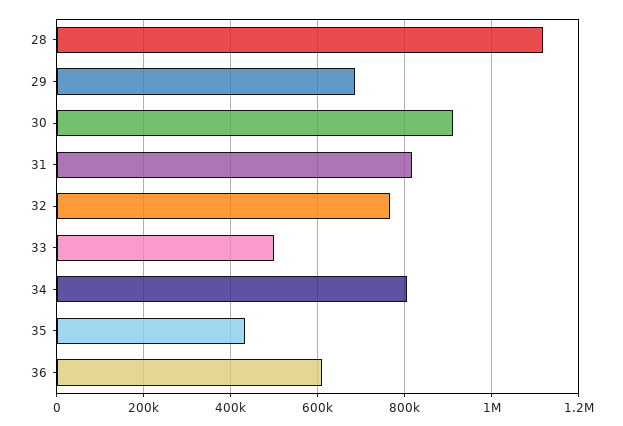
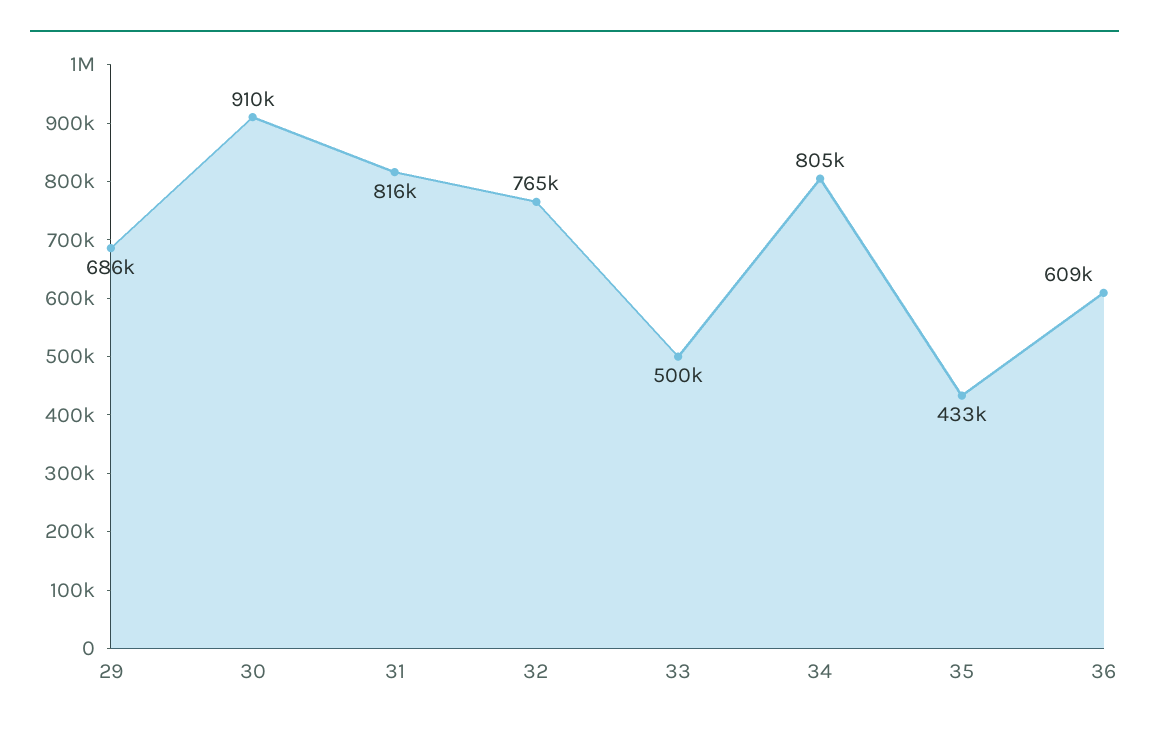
28: 1120000 -> none

